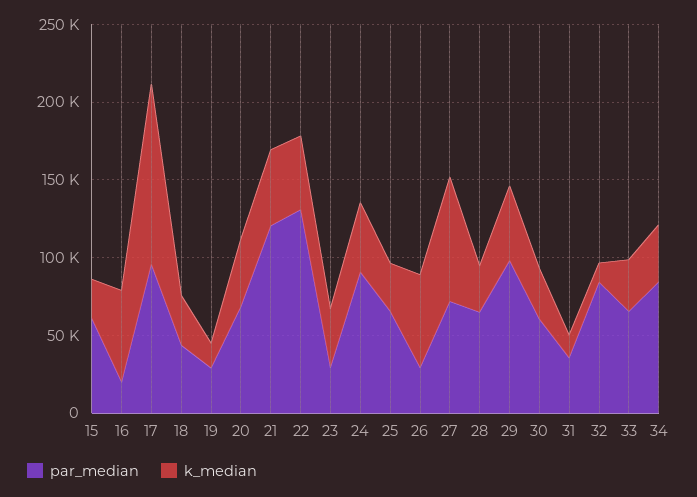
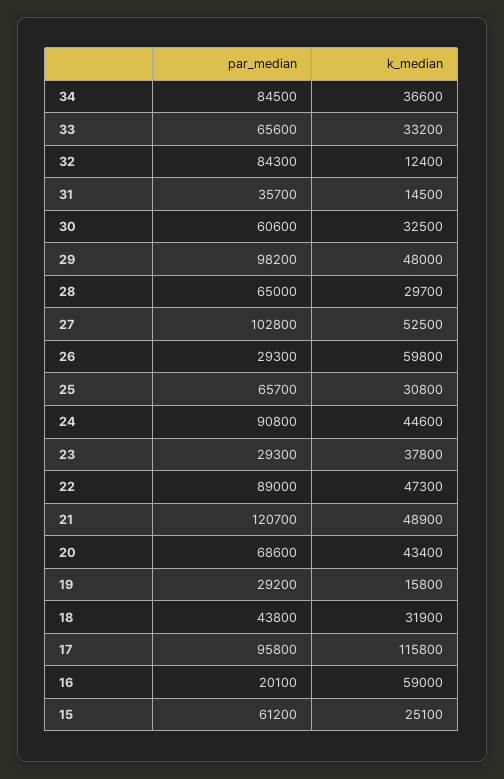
par_median, 22: 130000 -> 89000
par_median, 27: 70000 -> 102800
k_median, 27: 80000 -> 52500

